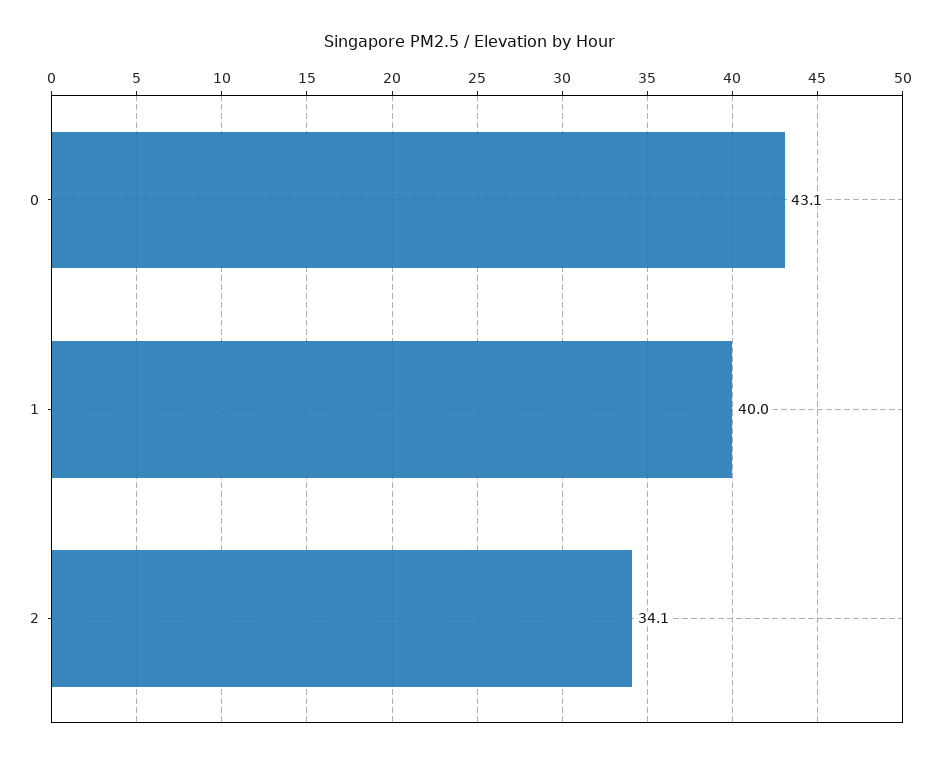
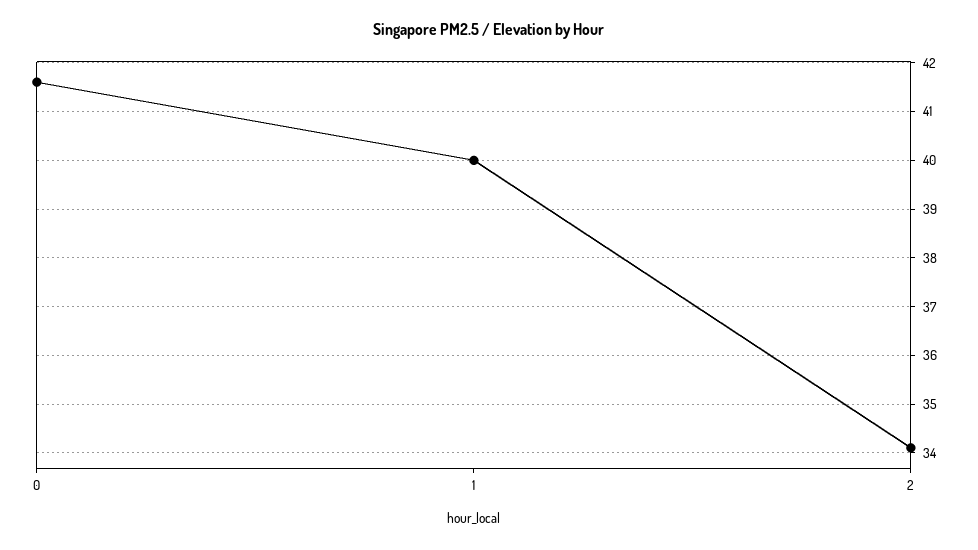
0: 43.1 -> 41.5

